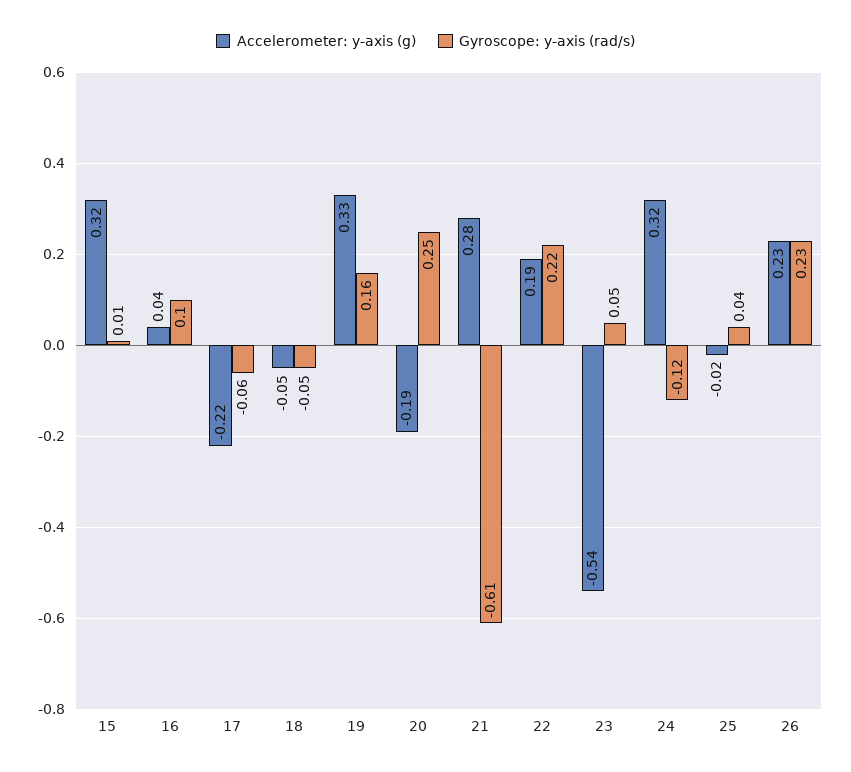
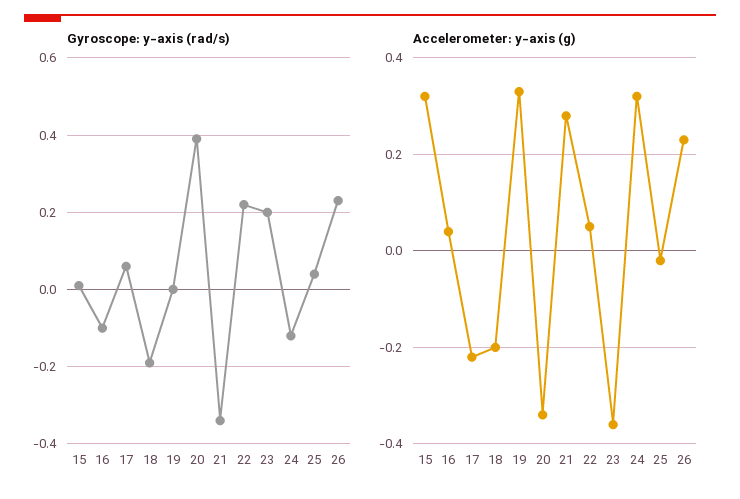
Gyroscope: y-axis (rad/s), 16: 0.1 -> -0.1
Gyroscope: y-axis (rad/s), 17: -0.06 -> 0.05
Accelerometer: y-axis (g), 18: -0.05 -> -0.2
Gyroscope: y-axis (rad/s), 18: -0.05 -> -0.2
Gyroscope: y-axis (rad/s), 19: 0.16 -> 0
Accelerometer: y-axis (g), 20: -0.19 -> -0.35
Gyroscope: y-axis (rad/s), 20: 0.25 -> 0.4
Gyroscope: y-axis (rad/s), 21: -0.61 -> -0.35
Accelerometer: y-axis (g), 22: 0.19 -> 0.05
Accelerometer: y-axis (g), 23: -0.54 -> -0.35
Gyroscope: y-axis (rad/s), 23: 0.05 -> 0.2

